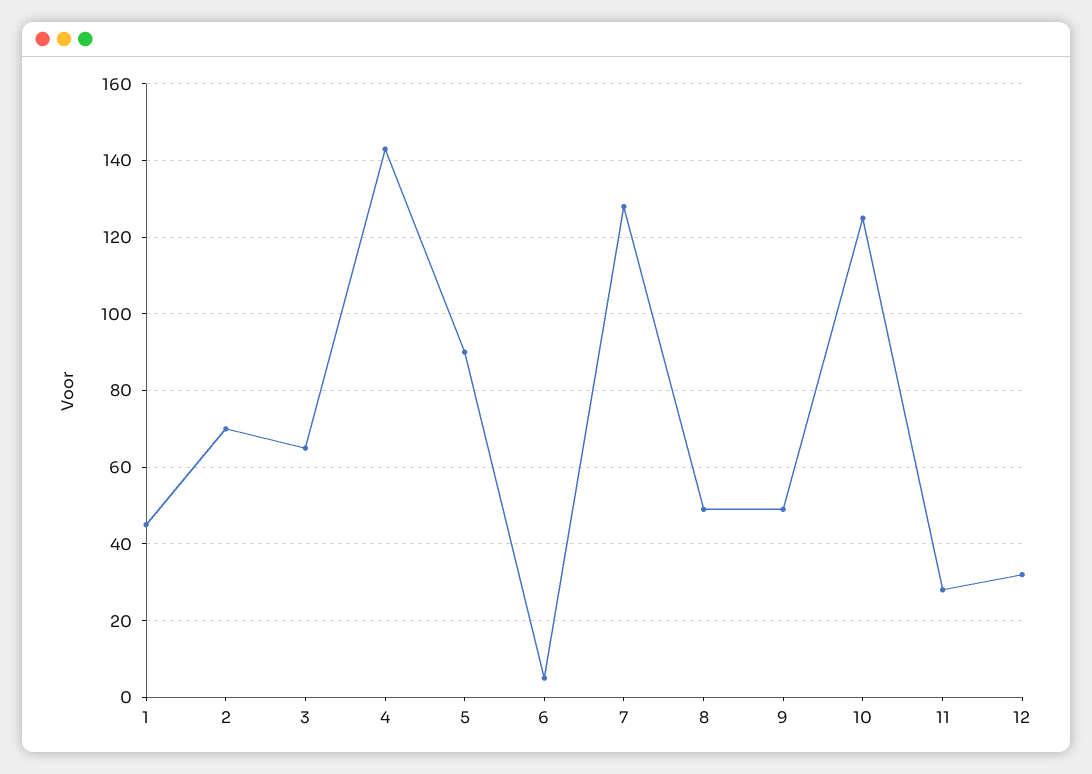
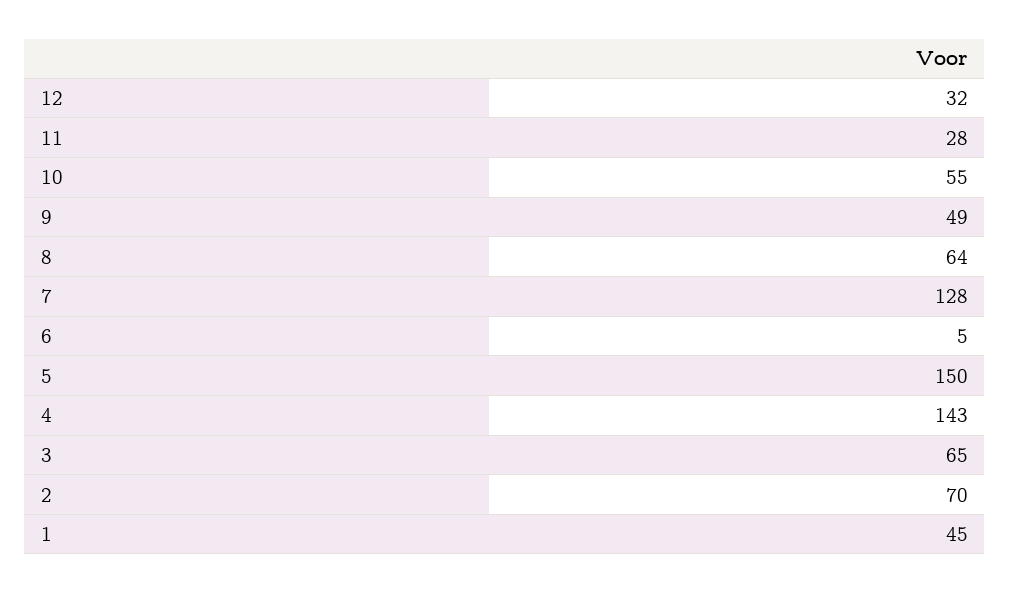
5: 90 -> 150
8: 50 -> 64
10: 125 -> 55

